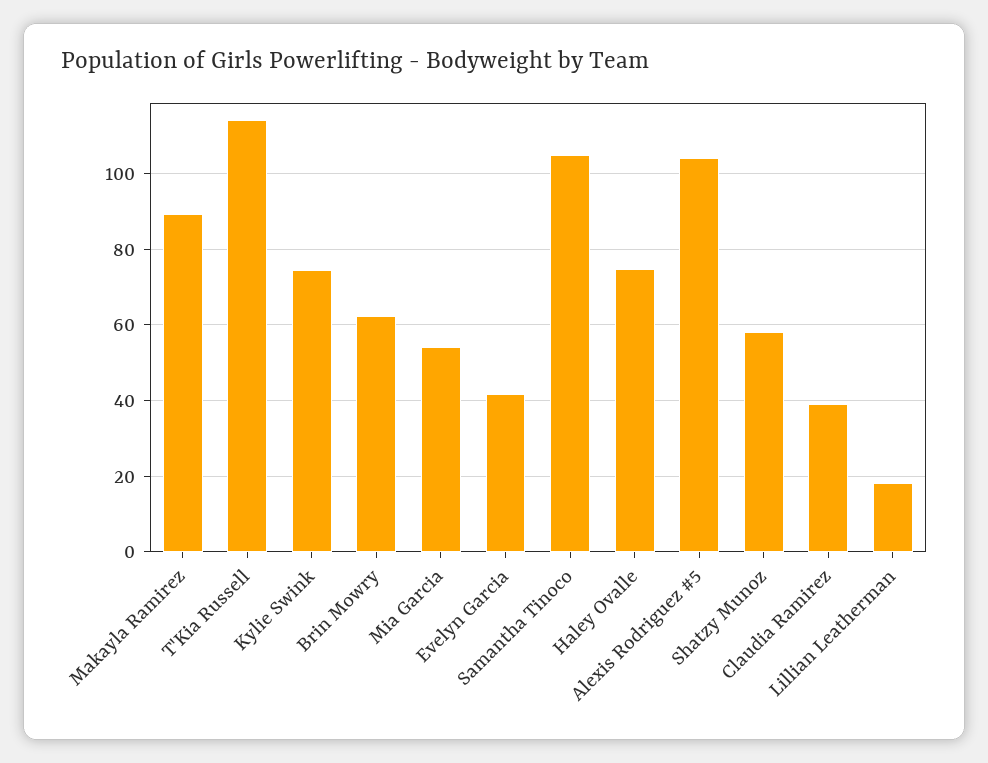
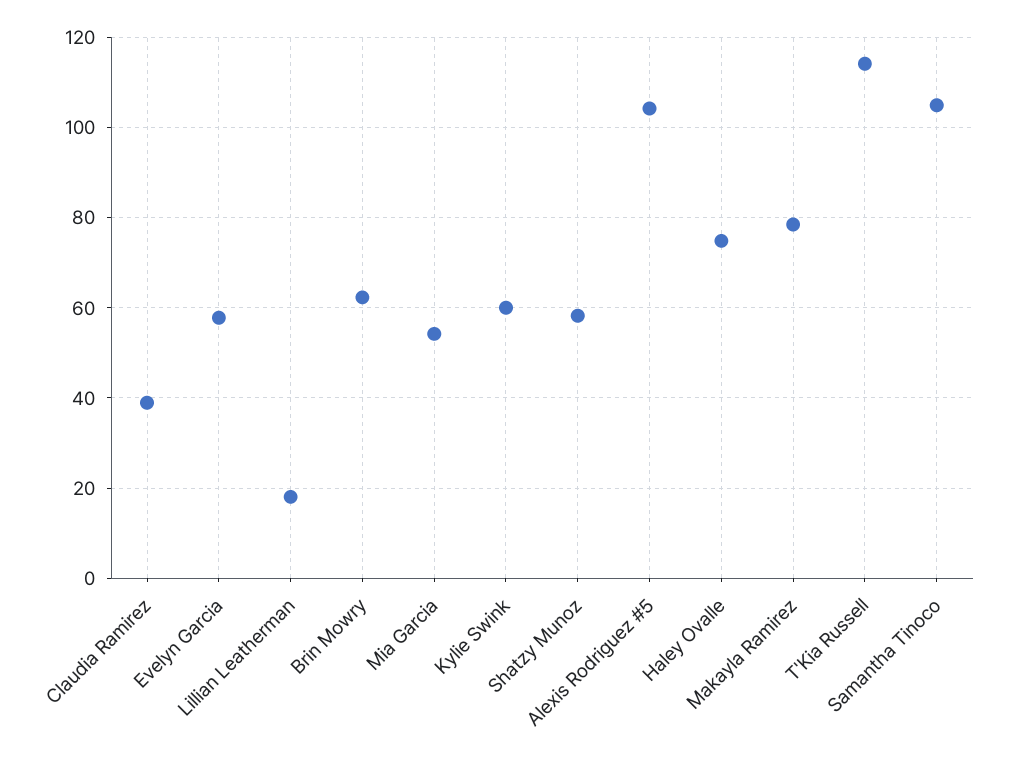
Makayla Ramirez: 90 -> 78
Kylie Swink: 74 -> 60
Evelyn Garcia: 42 -> 58

